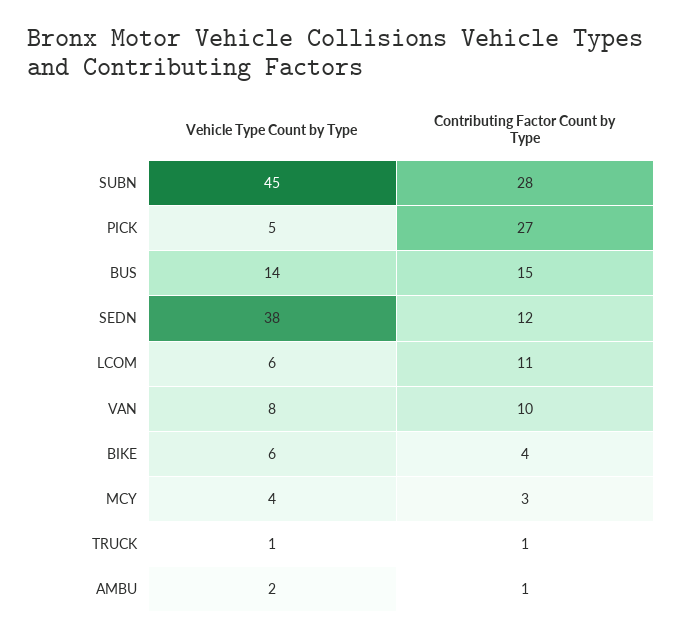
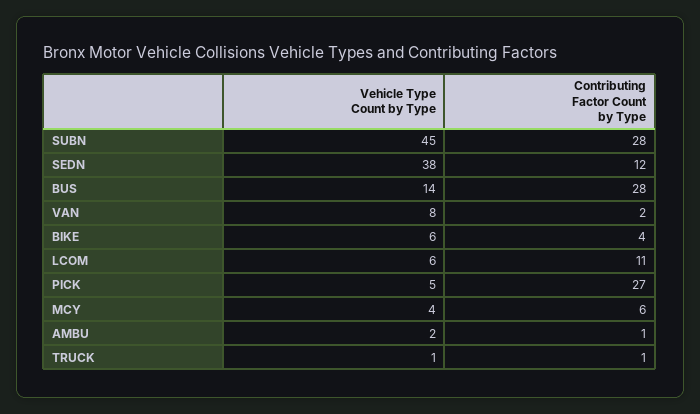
Contributing Factor Count by Type, BUS: 15 -> 28
Contributing Factor Count by Type, VAN: 10 -> 2
Contributing Factor Count by Type, MCY: 3 -> 6

